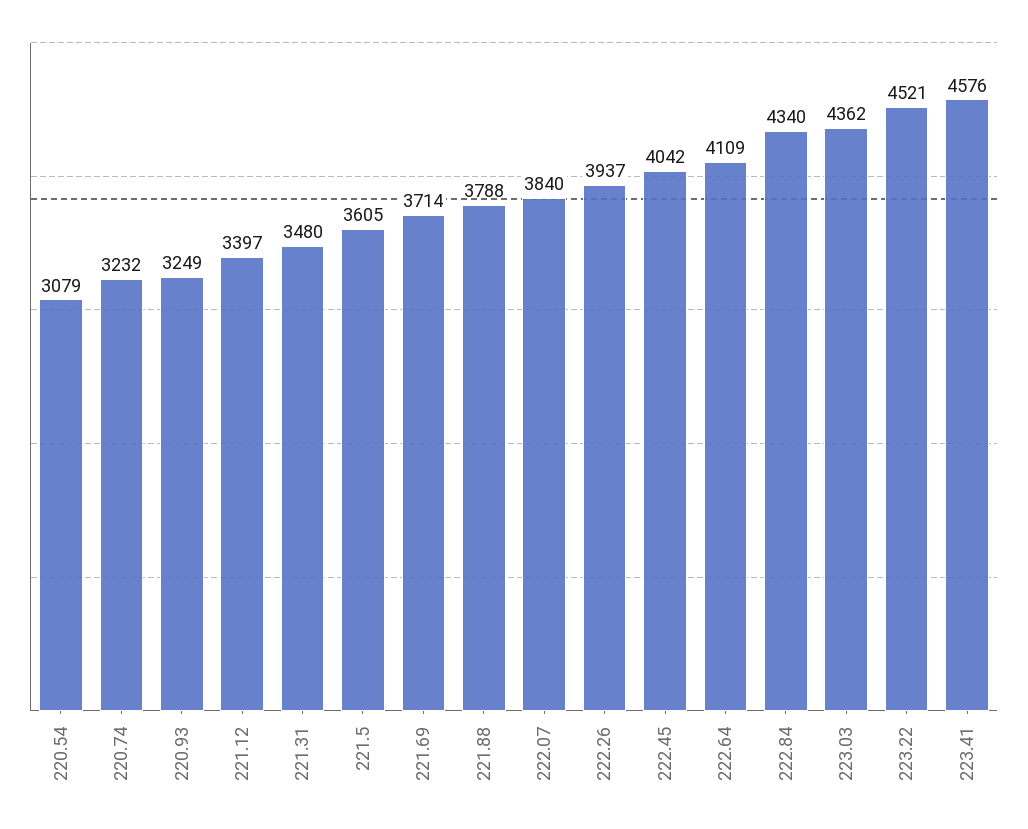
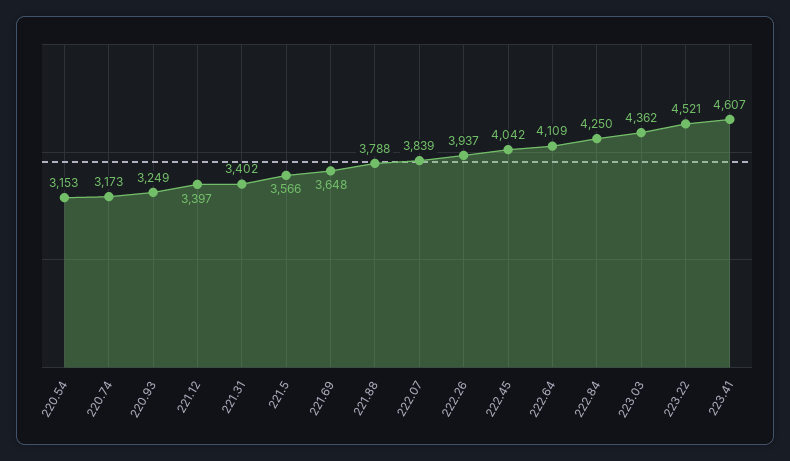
220.54: 3079 -> 3153
220.74: 3232 -> 3173
221.31: 3480 -> 3402
221.5: 3605 -> 3566
221.69: 3714 -> 3648
222.07: 3840 -> 3839
222.84: 4340 -> 4250
223.41: 4576 -> 4607

